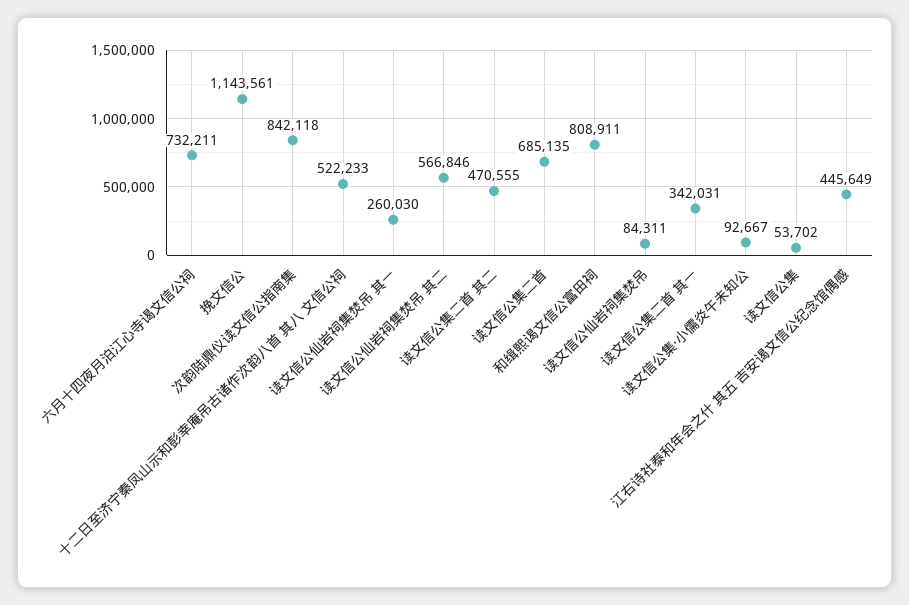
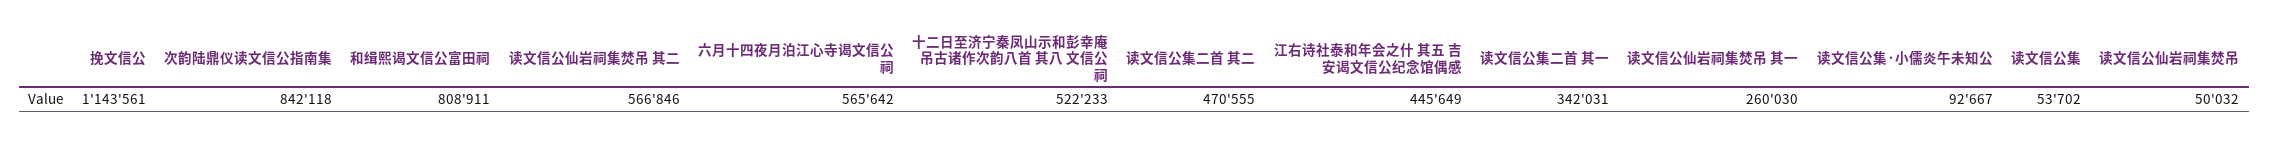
六月十四夜月泊江心寺谒文信公祠: 732211 -> 565642
读文信公集二首: 685135 -> none
读文信公仙岩祠集焚吊: 84311 -> 50032

